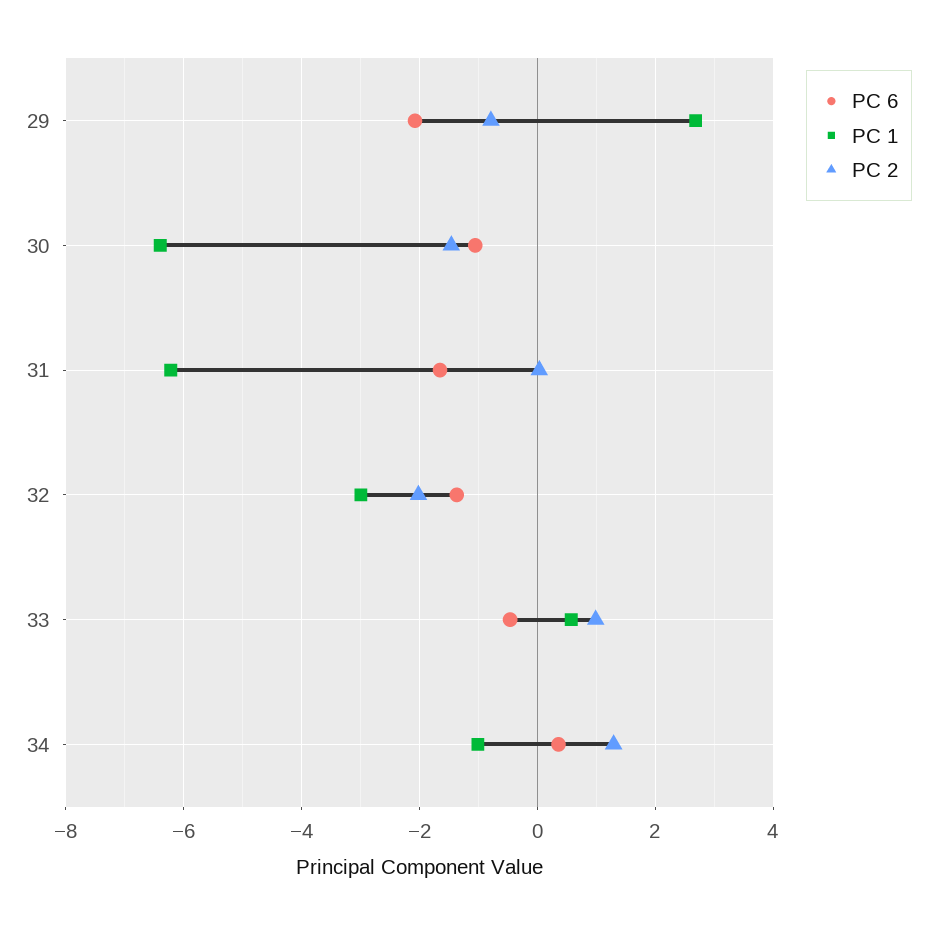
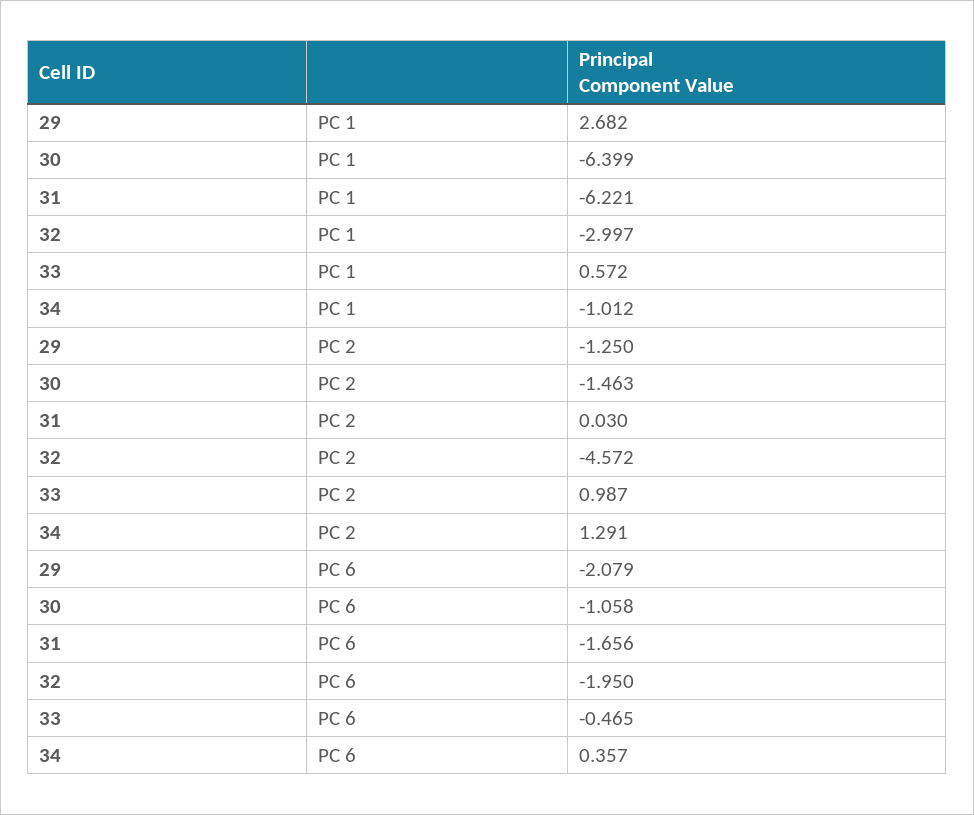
PC 2, 29: -0.8 -> -1.25
PC 6, 32: -1.4 -> -1.95
PC 2, 32: -2 -> -4.572

